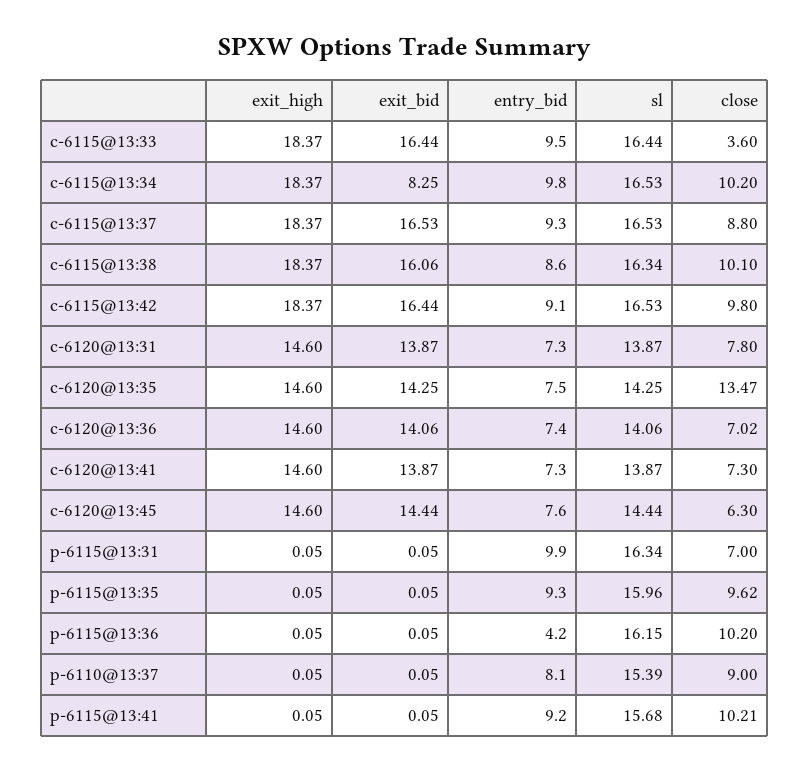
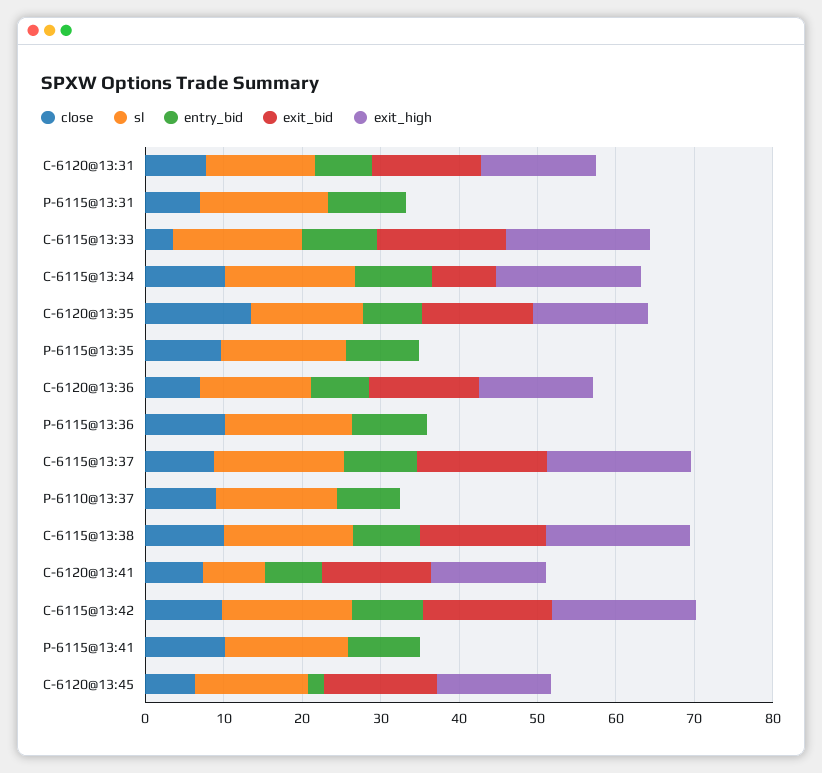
sl, c-6120@13:41: 13.87 -> 8
entry_bid, c-6120@13:45: 7.6 -> 2
entry_bid, p-6115@13:36: 4.2 -> 10

